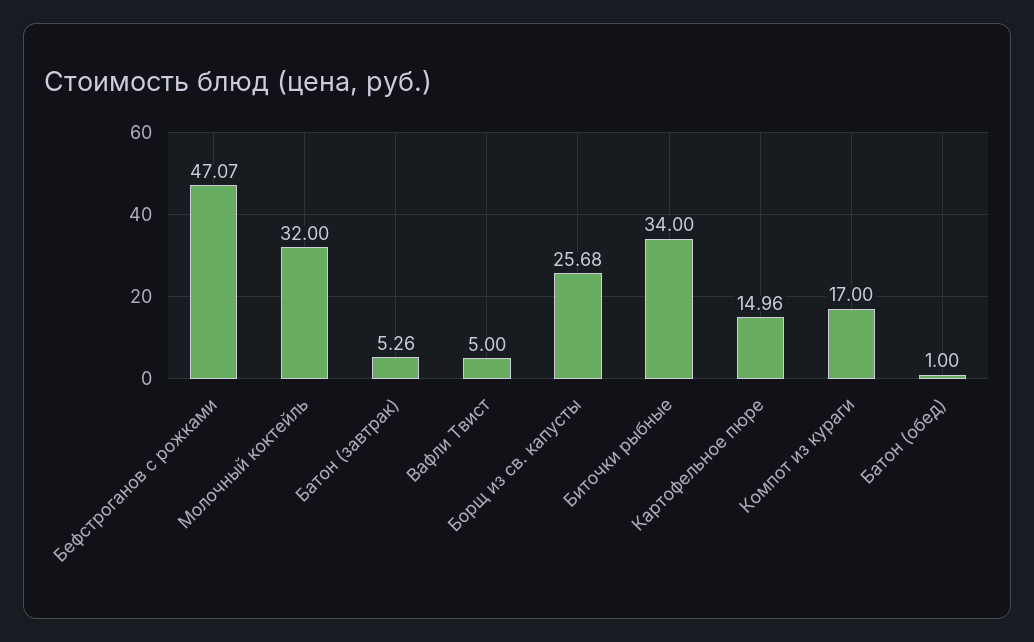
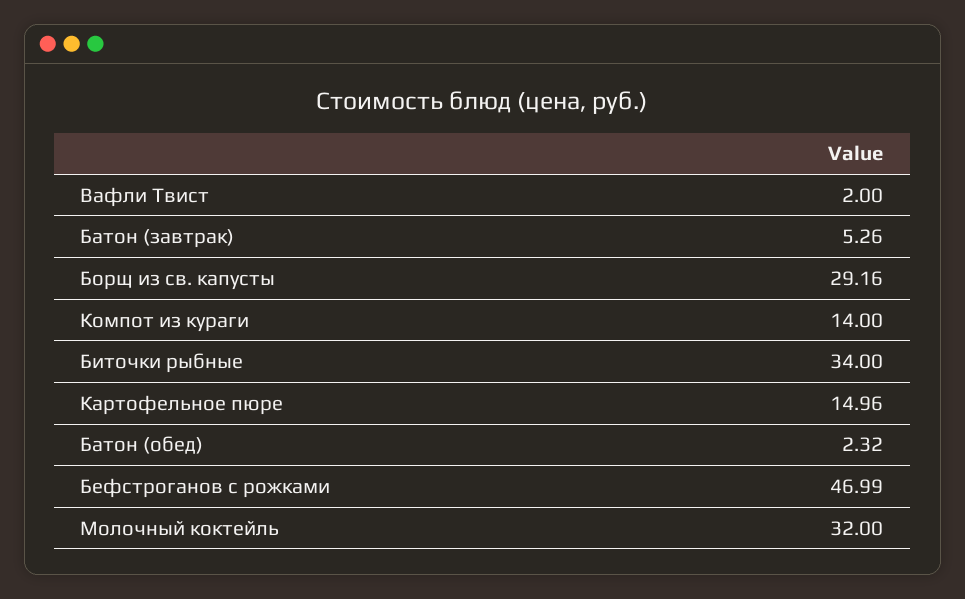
Бефстроганов с рожками: 47.07 -> 46.99
Вафли Твист: 5 -> 2
Борщ из св. капусты: 25.68 -> 29.16
Компот из кураги: 17 -> 14
Батон (обед): 1 -> 2.32

